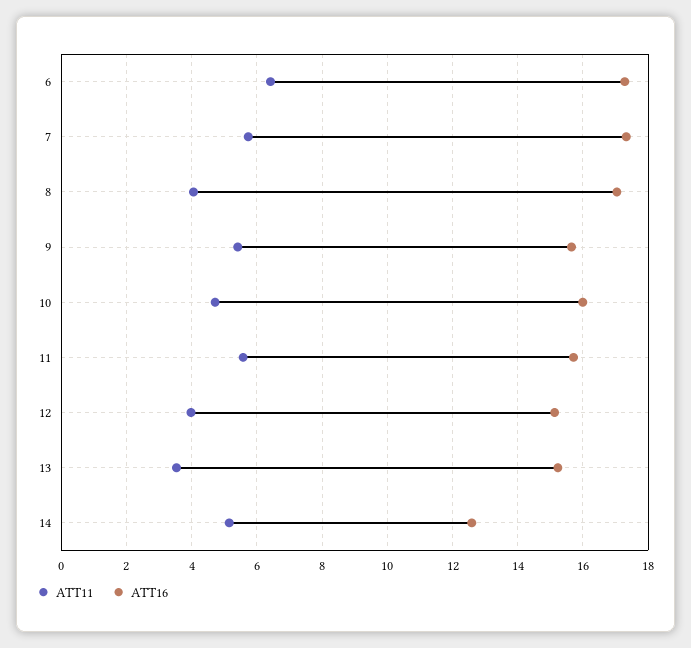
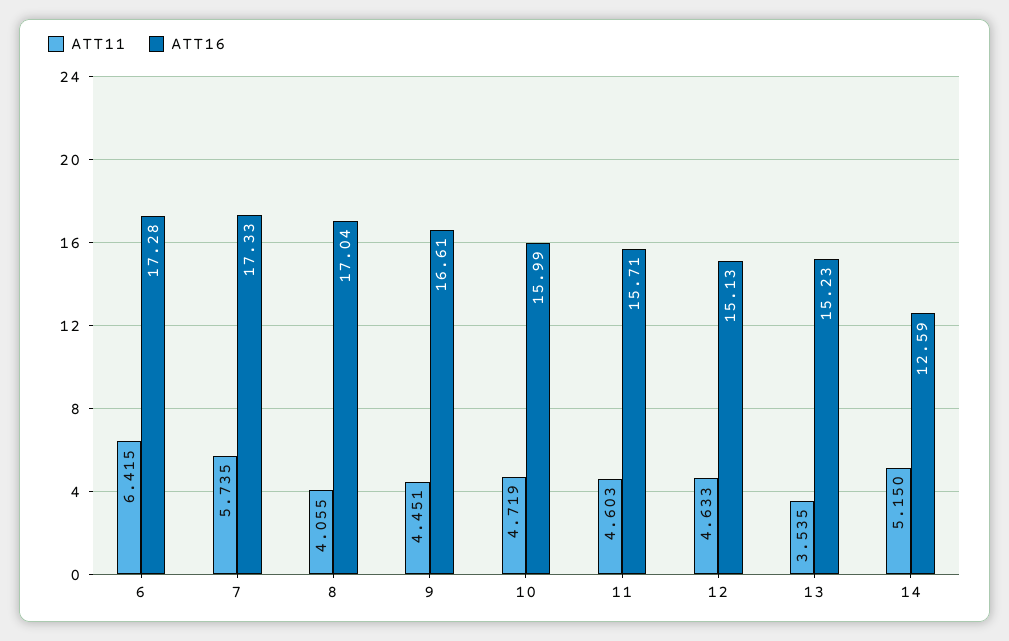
ATT11, 9: 5.4 -> 4.451
ATT16, 9: 15.6 -> 16.61
ATT11, 11: 5.6 -> 4.603
ATT11, 12: 4 -> 4.633

